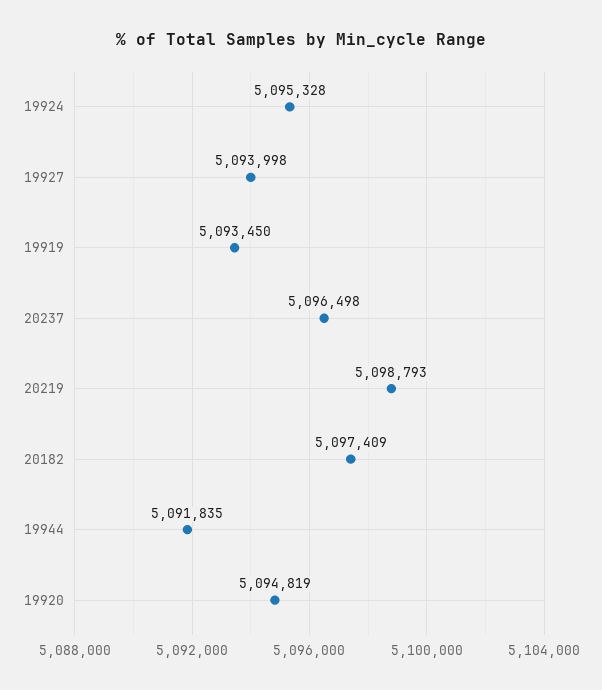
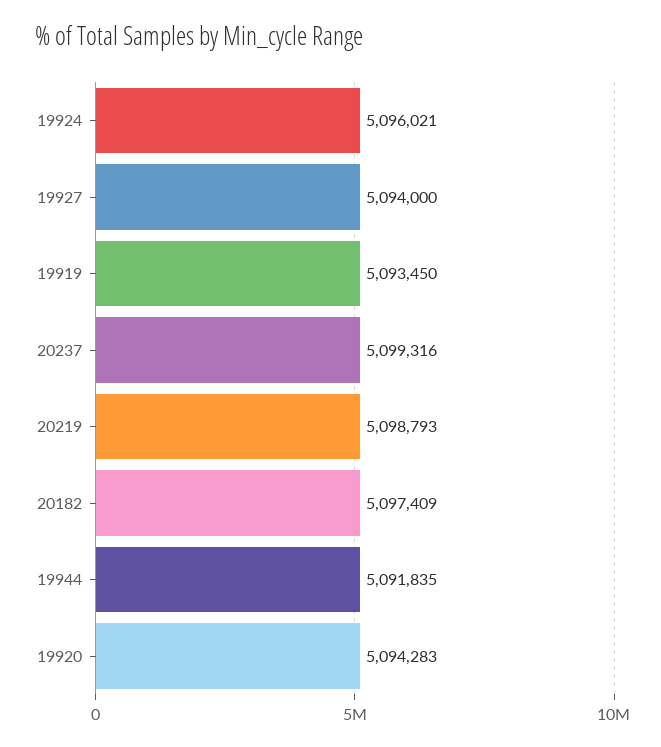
19924: 5095328 -> 5096021
19927: 5093998 -> 5094000
20237: 5096498 -> 5099316
19920: 5094819 -> 5094283

